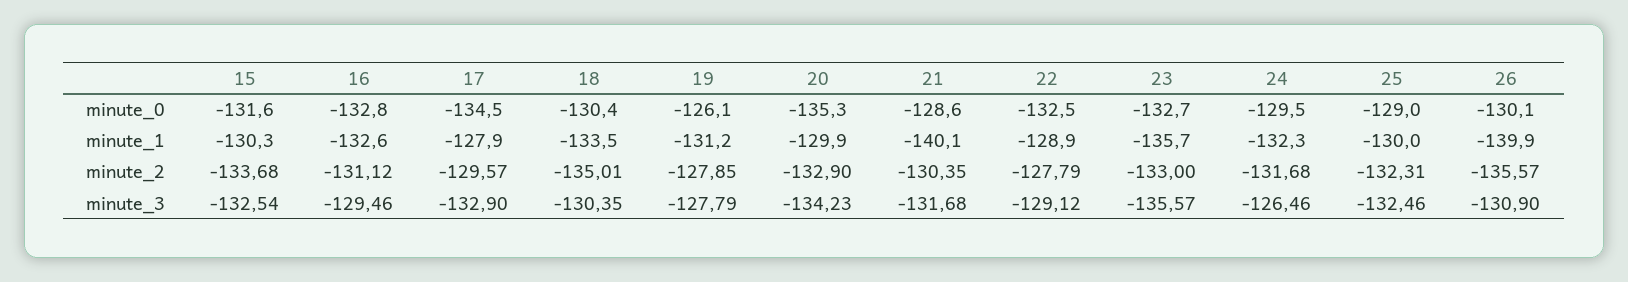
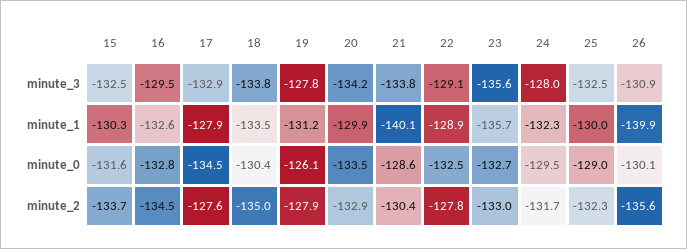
20, minute_0: -135.3 -> -133.5
16, minute_2: -131.12 -> -134.5
17, minute_2: -129.57 -> -127.6
18, minute_3: -130.35 -> -133.8
21, minute_3: -131.68 -> -133.8
24, minute_3: -126.46 -> -128

